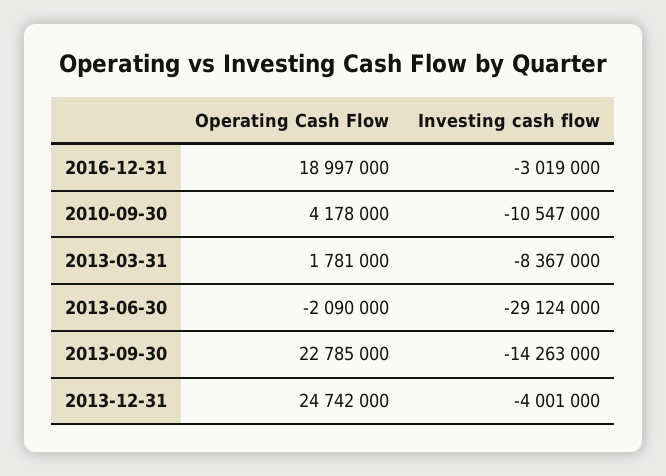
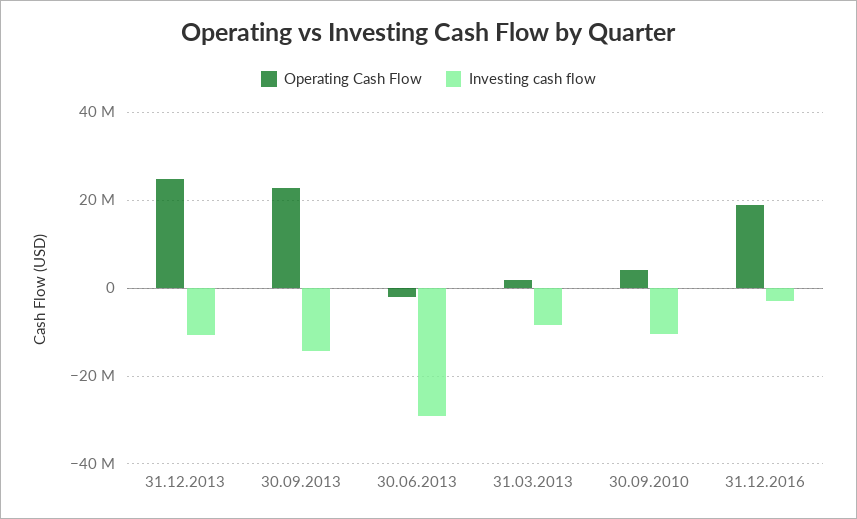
Investing cash flow, 2013-12-31: -4001000 -> -10000000

